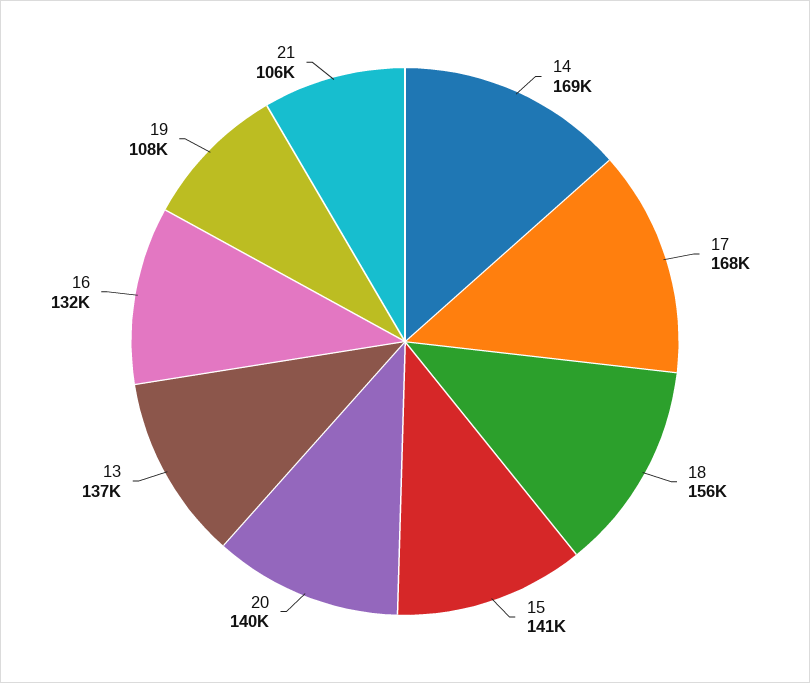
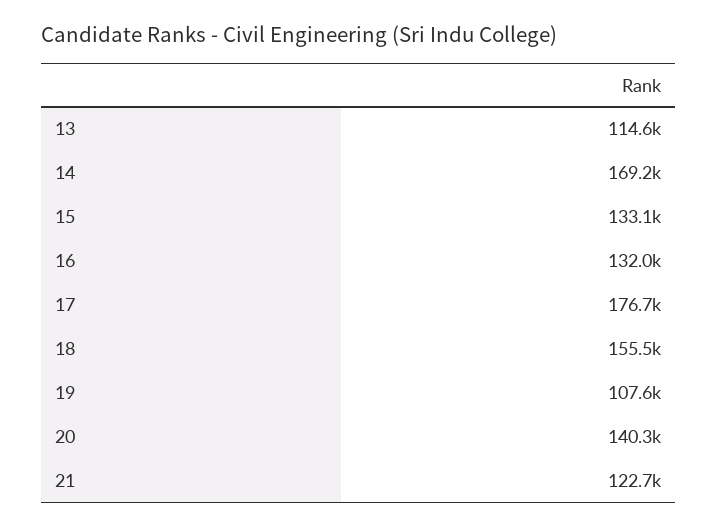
17: 168000 -> 176700
15: 141000 -> 133100
13: 137000 -> 114600
21: 106000 -> 122700

